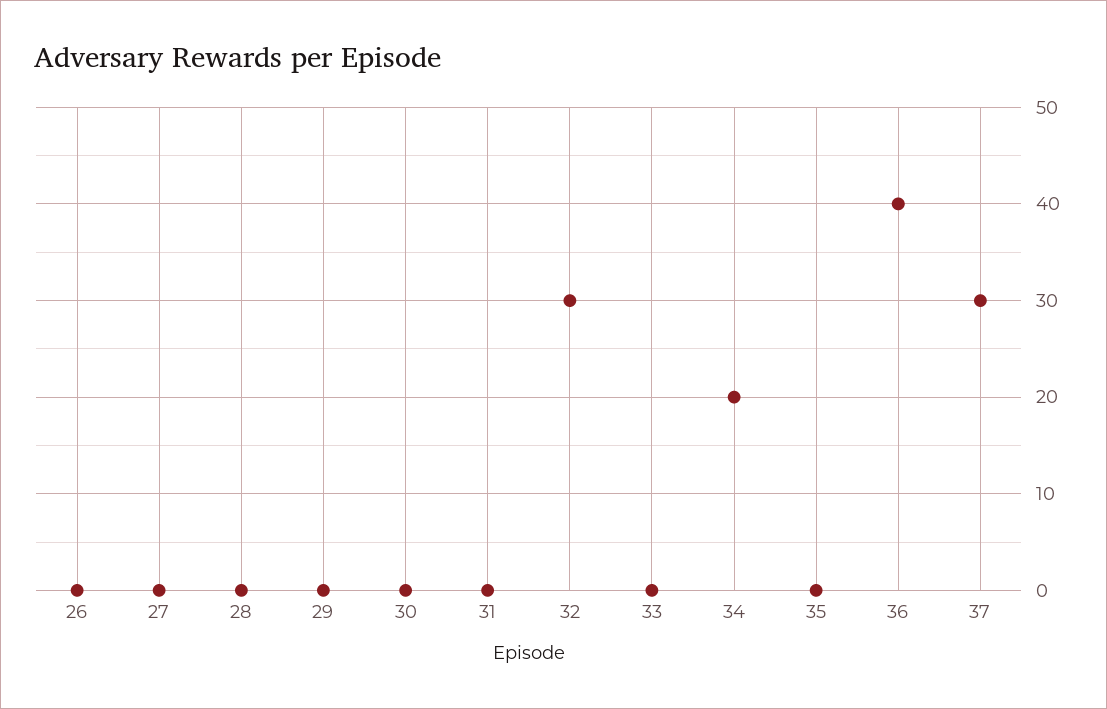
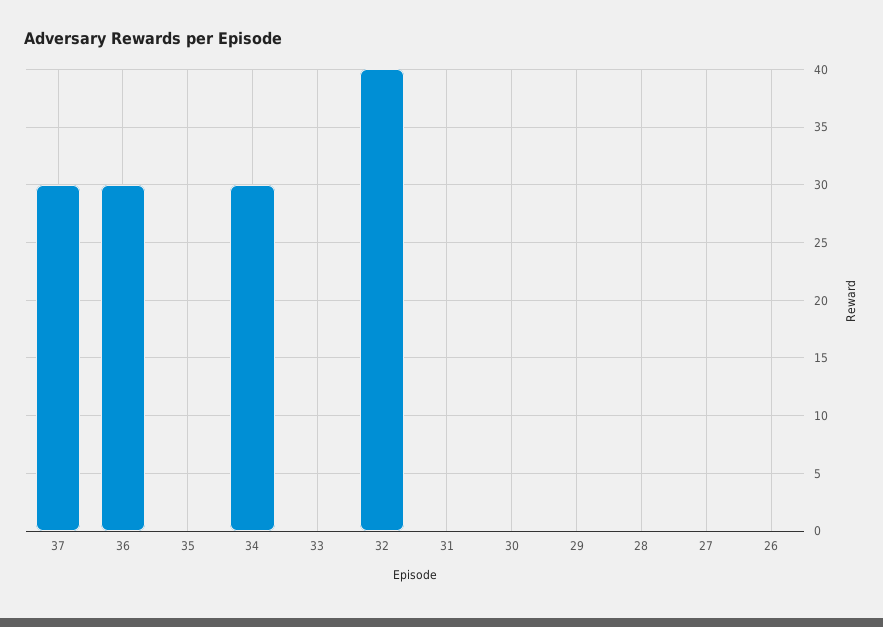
32: 30 -> 40
34: 20 -> 30
36: 40 -> 30

